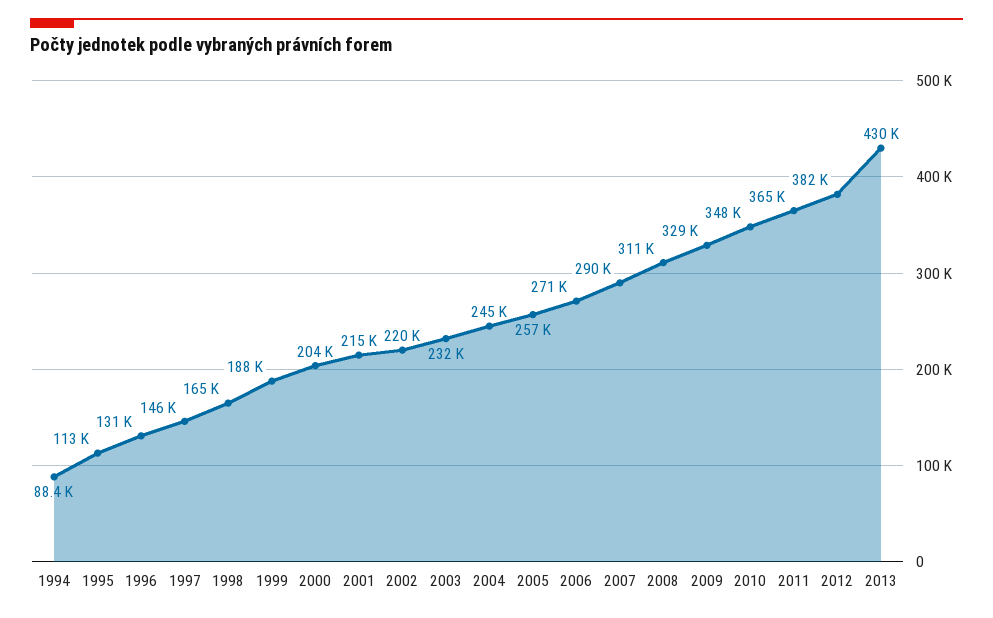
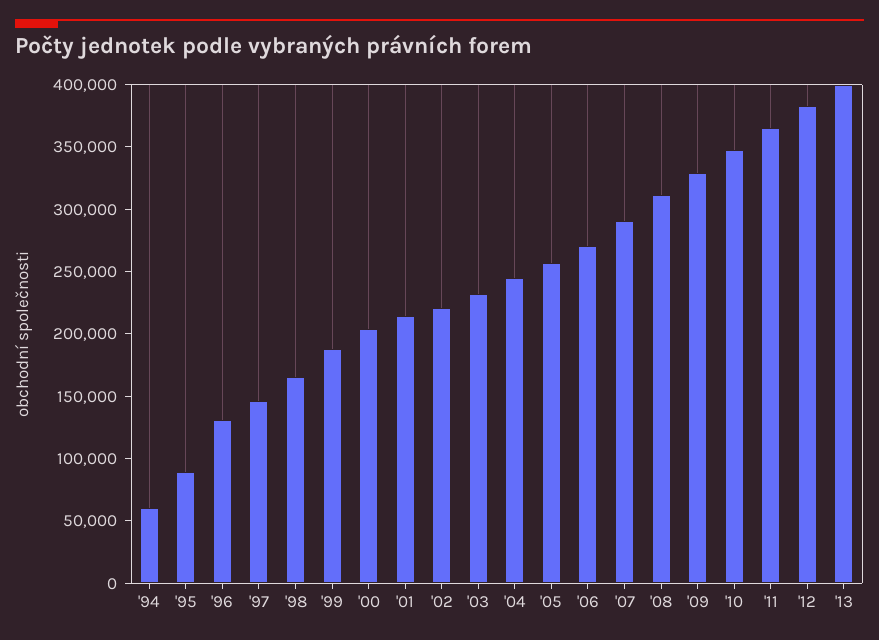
1994: 88400 -> 60000
1995: 113000 -> 90000
2013: 430000 -> 400000

